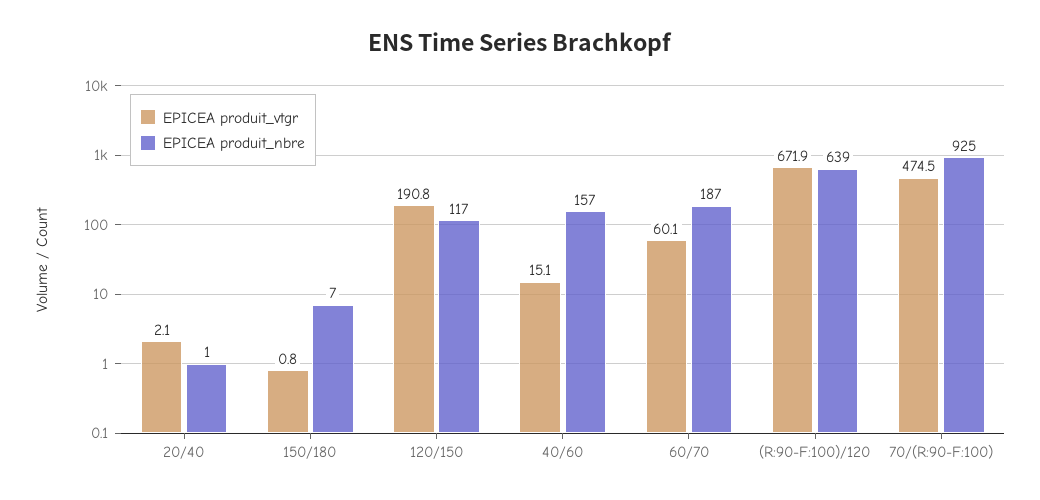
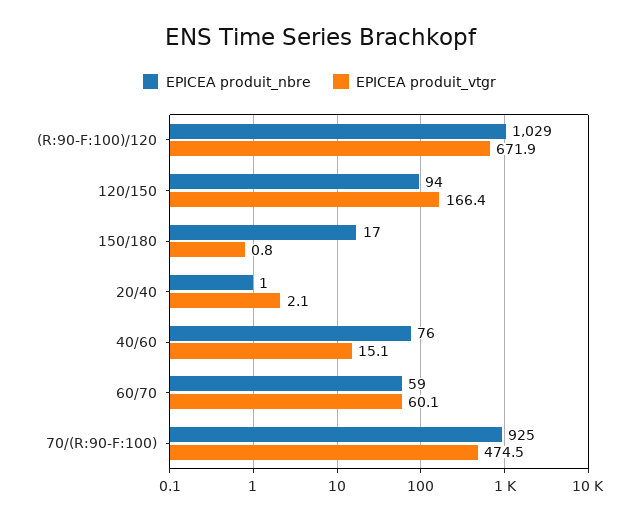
EPICEA produit_nbre, 150/180: 7 -> 17
EPICEA produit_vtgr, 120/150: 190.8 -> 166.4
EPICEA produit_nbre, 120/150: 117 -> 94
EPICEA produit_nbre, 40/60: 157 -> 76
EPICEA produit_nbre, 60/70: 187 -> 59
EPICEA produit_nbre, (R:90-F:100)/120: 639 -> 1029

